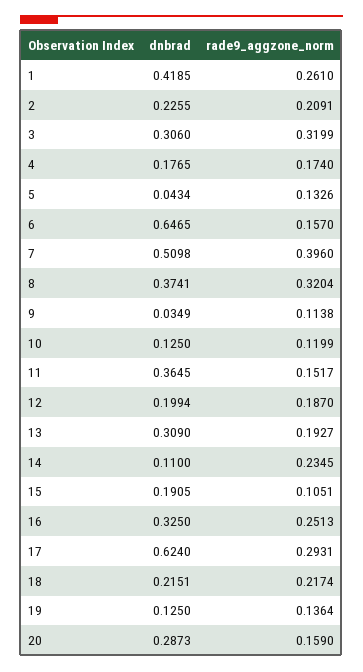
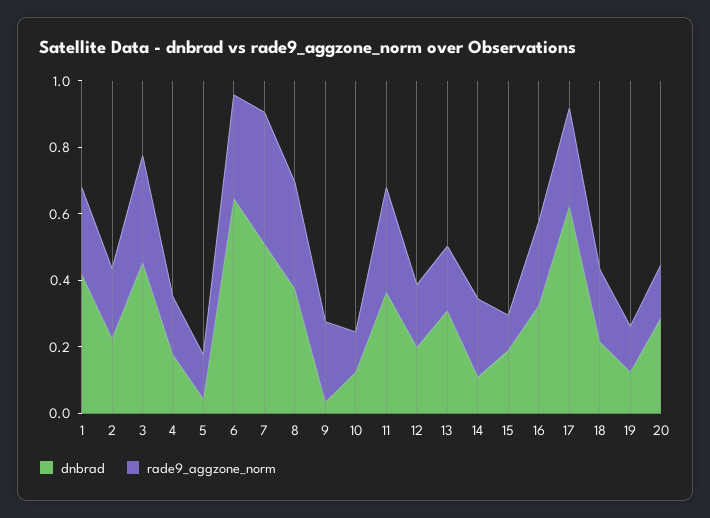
dnbrad, 3: 0.306 -> 0.45
rade9_aggzone_norm, 6: 0.157 -> 0.3
rade9_aggzone_norm, 9: 0.1138 -> 0.25
rade9_aggzone_norm, 11: 0.1517 -> 0.3

